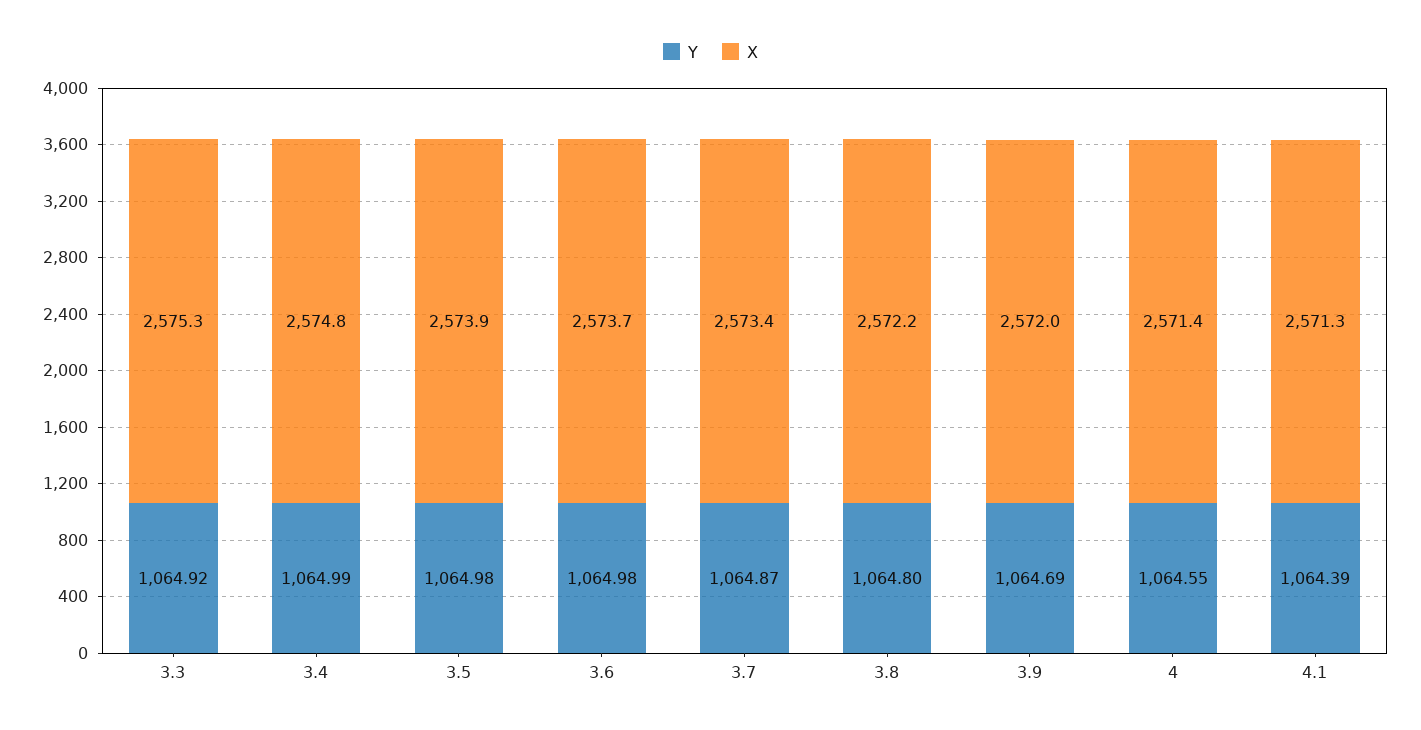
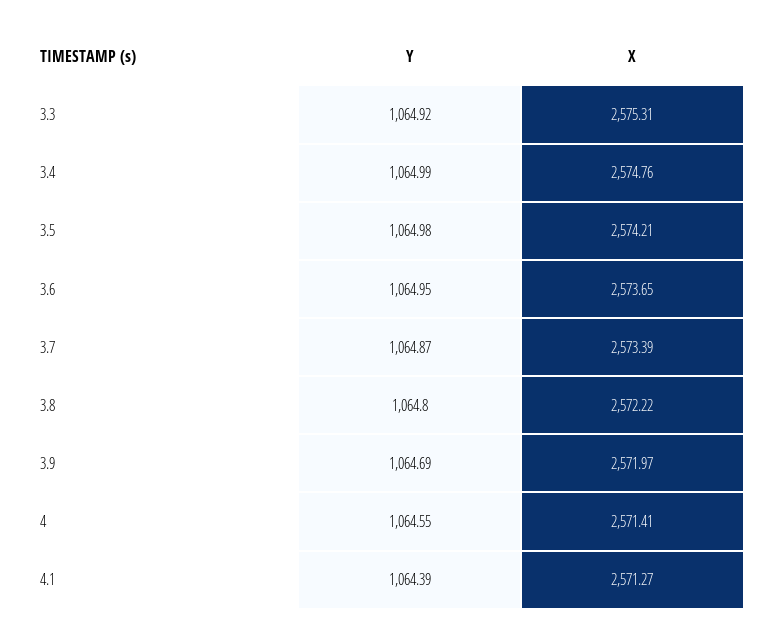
X, 3.5: 2573.9 -> 2574.21
Y, 3.6: 1064.98 -> 1064.95

